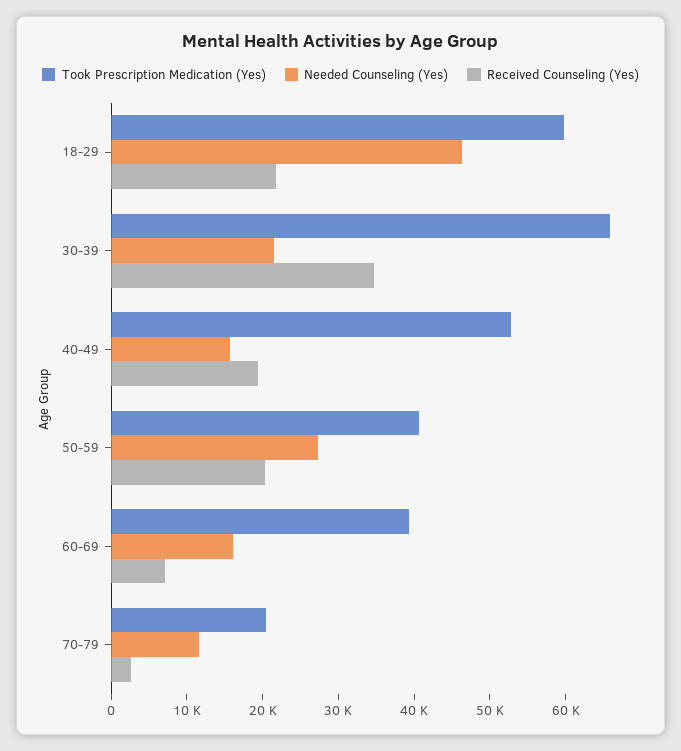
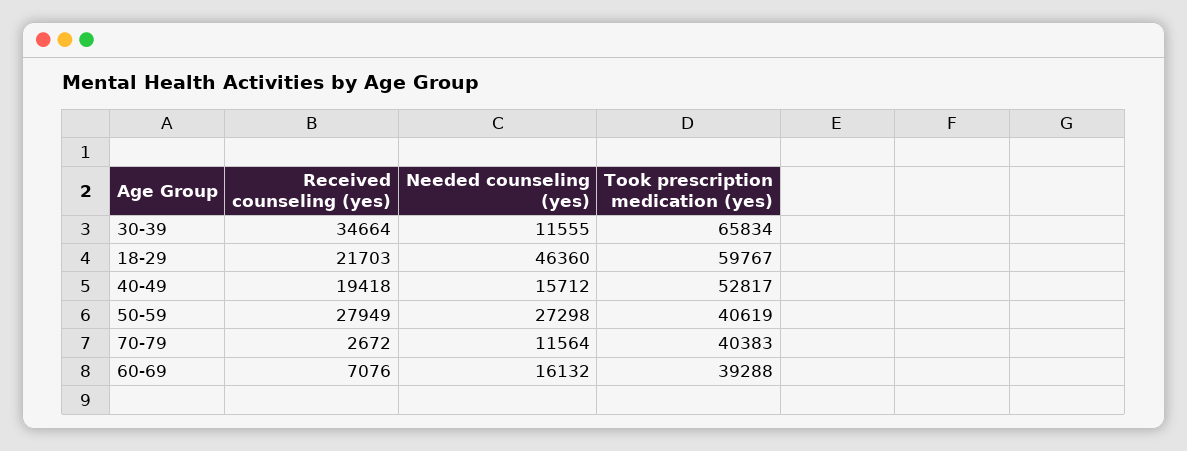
Needed Counseling (Yes), 30-39: 22000 -> 11555
Received Counseling (Yes), 50-59: 20000 -> 27949
Took Prescription Medication (Yes), 70-79: 20000 -> 40383

